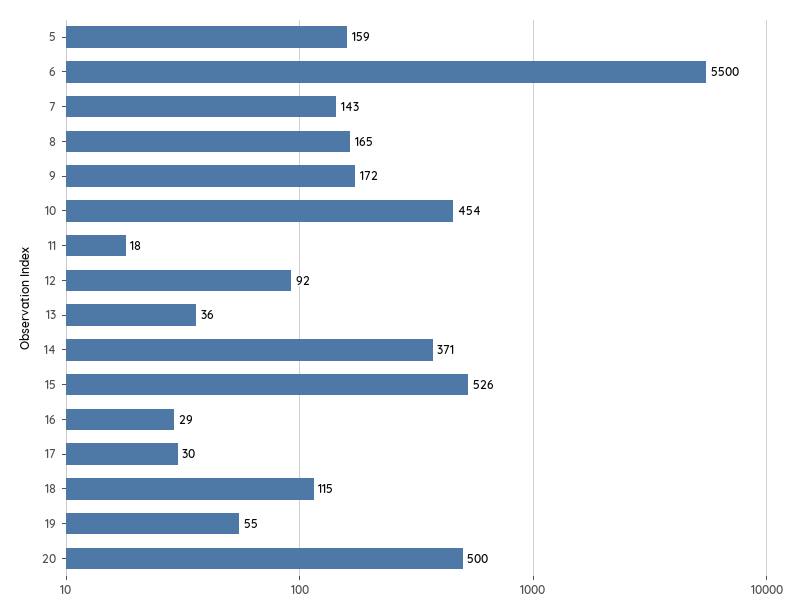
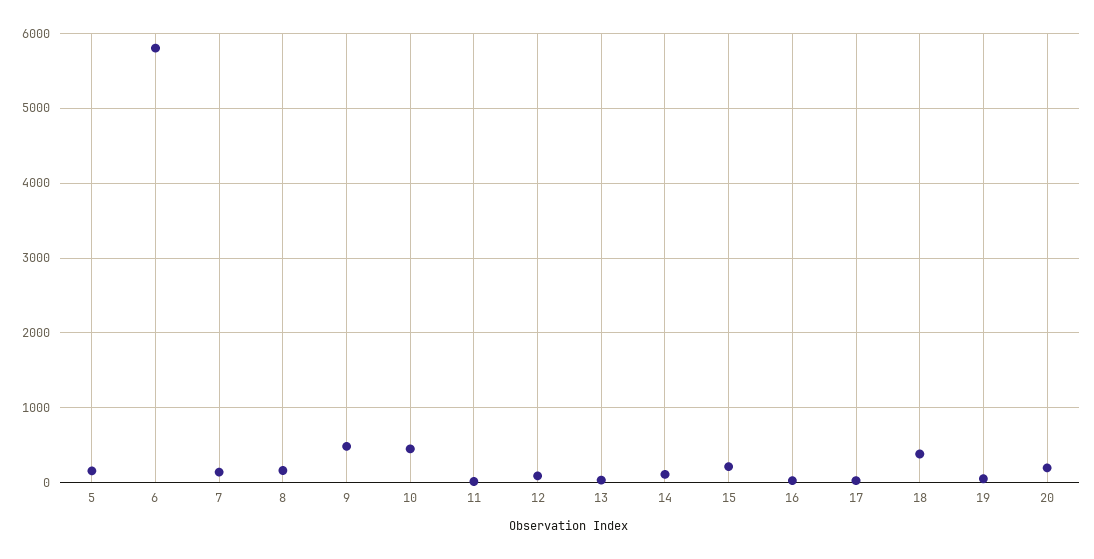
6: 5500 -> 5800
9: 172 -> 500
14: 371 -> 100
15: 526 -> 200
18: 115 -> 400
20: 500 -> 200

